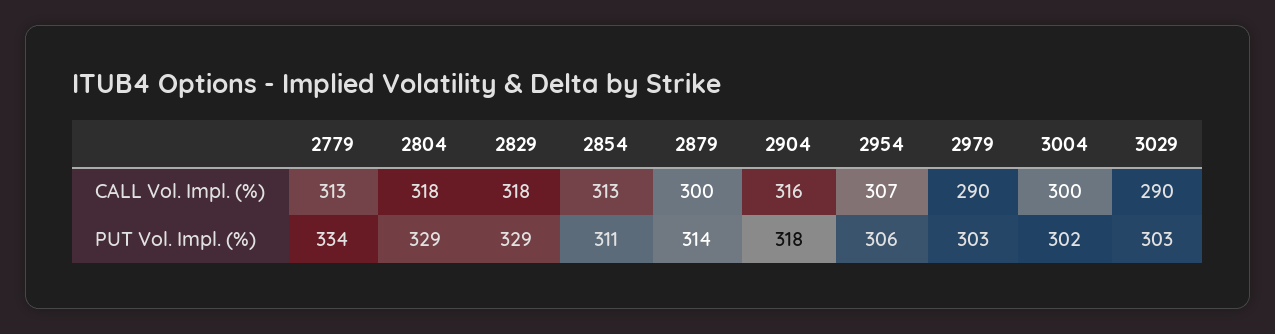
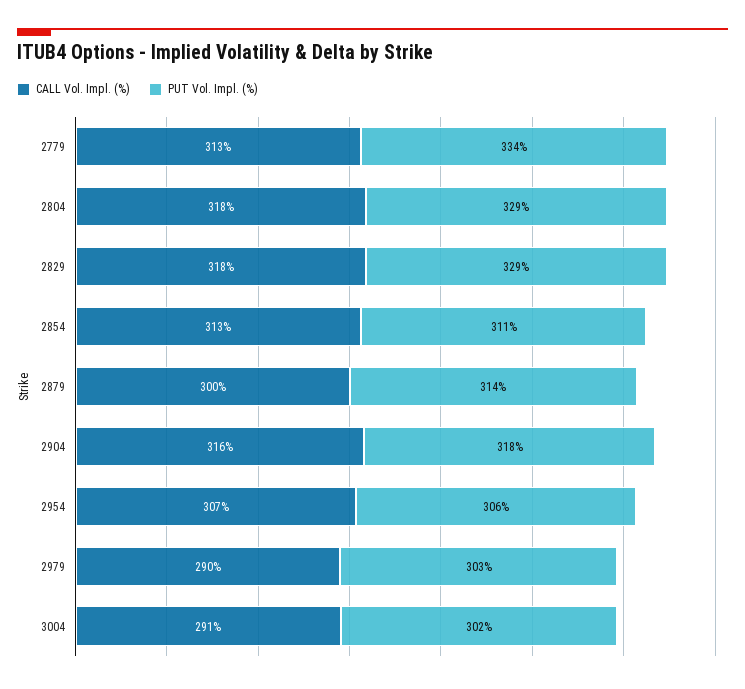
CALL Vol. Impl. (%), 3004: 300 -> 291
CALL Vol. Impl. (%), 3029: 290 -> none
PUT Vol. Impl. (%), 3029: 303 -> none

